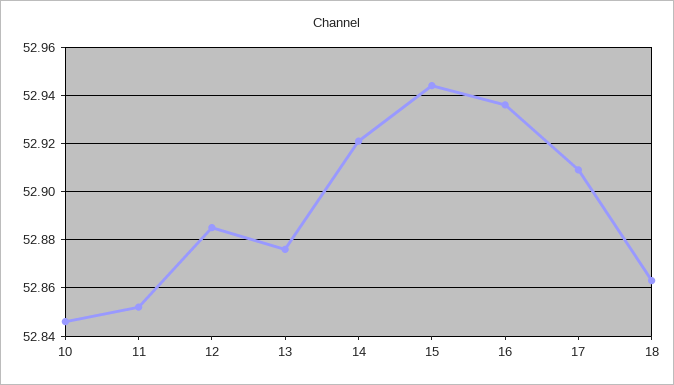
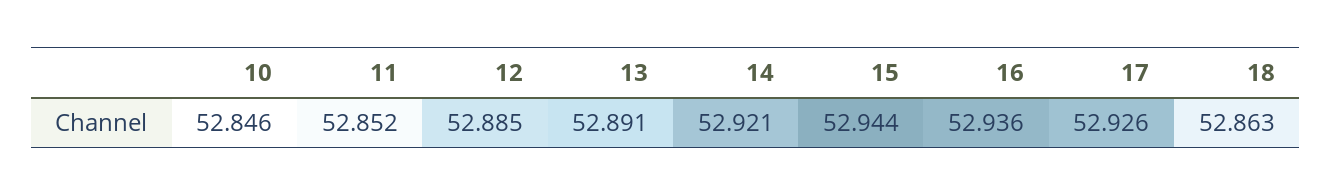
13: 52.875 -> 52.891
17: 52.91 -> 52.926

